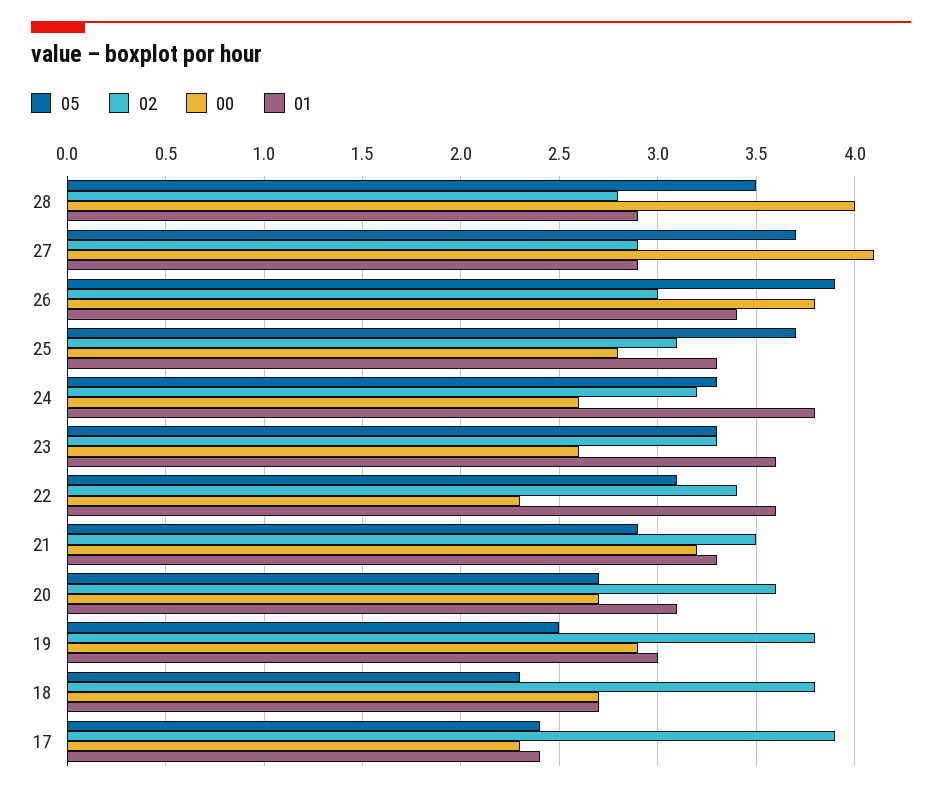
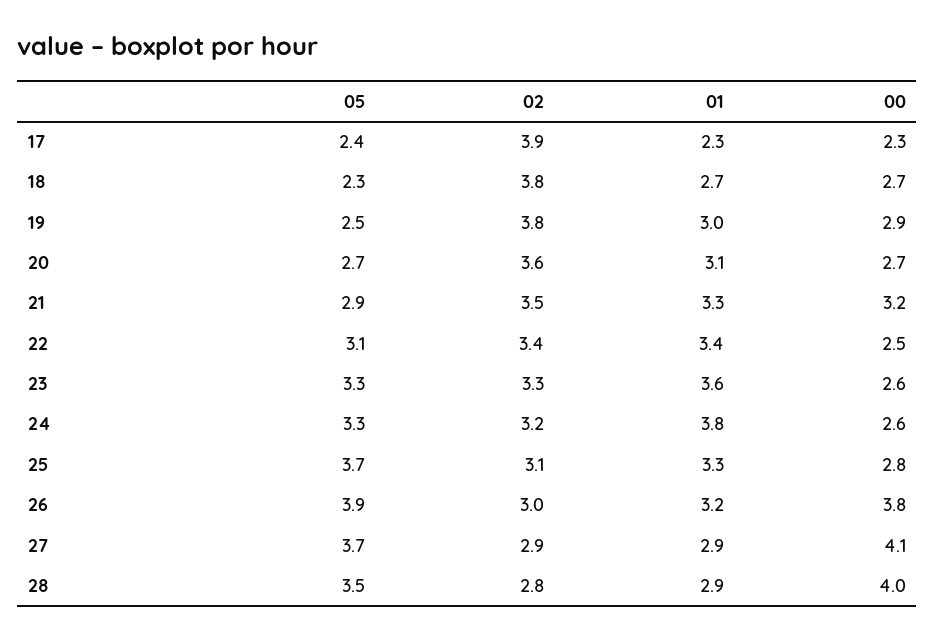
01, 26: 3.4 -> 3.2
00, 22: 2.3 -> 2.5
01, 22: 3.6 -> 3.4
01, 17: 2.4 -> 2.3

